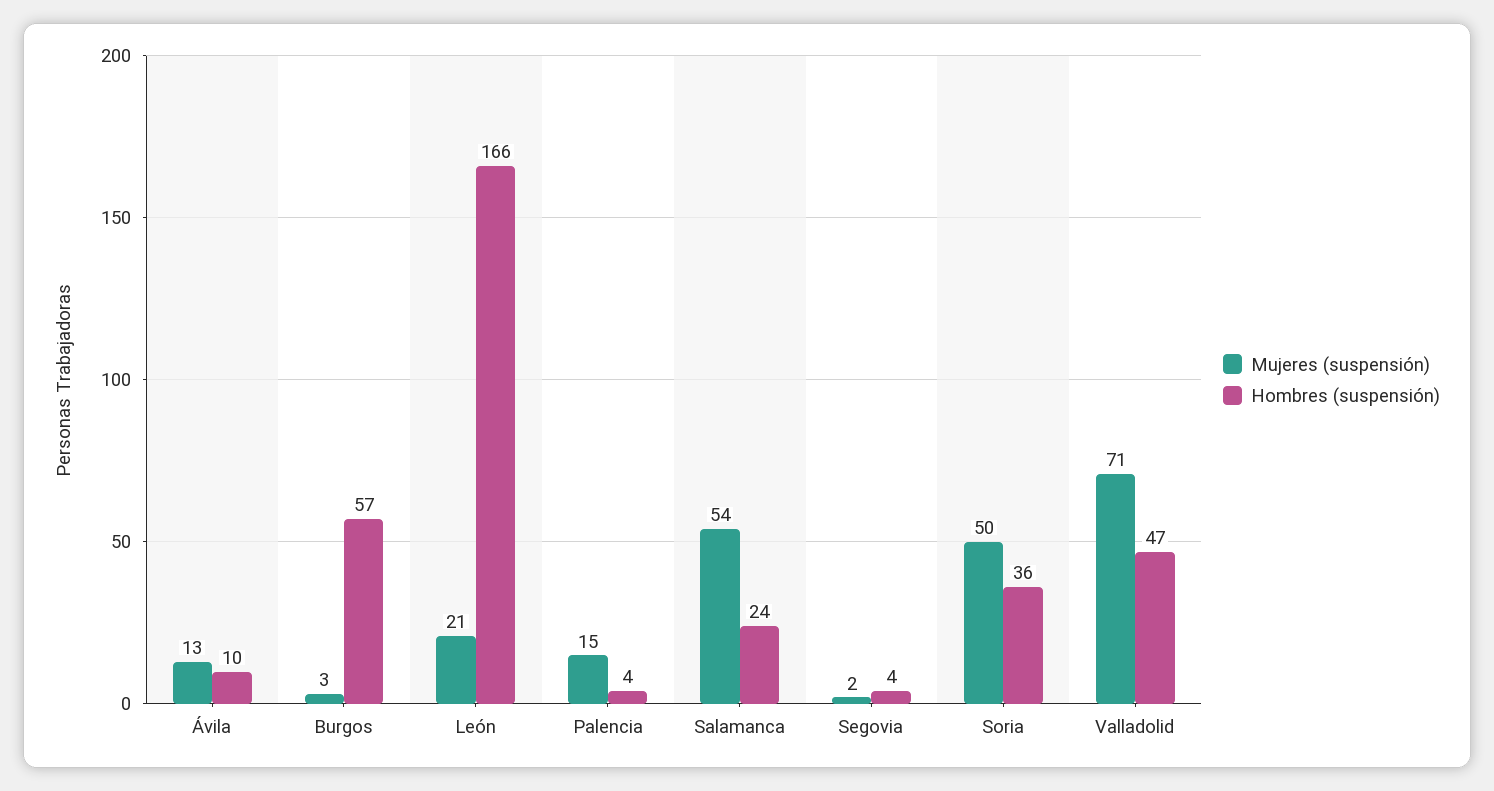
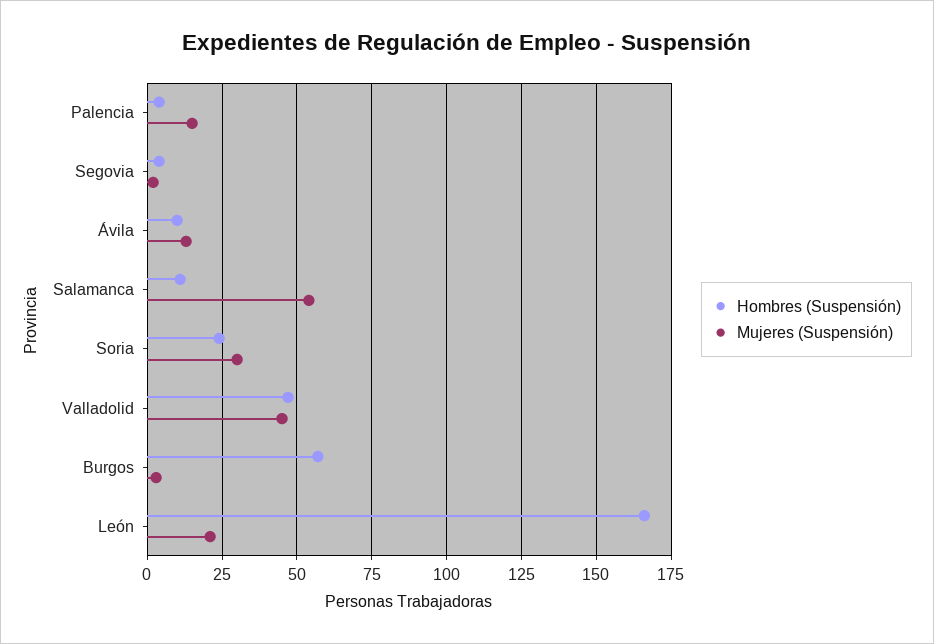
Hombres (suspensión), Salamanca: 24 -> 10
Mujeres (suspensión), Soria: 50 -> 30
Hombres (suspensión), Soria: 36 -> 25
Mujeres (suspensión), Valladolid: 71 -> 45

